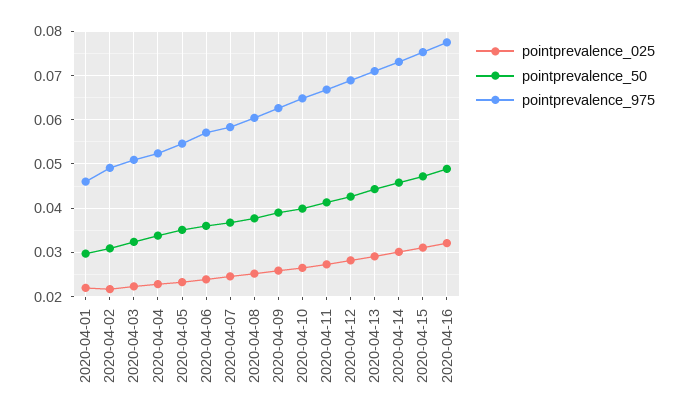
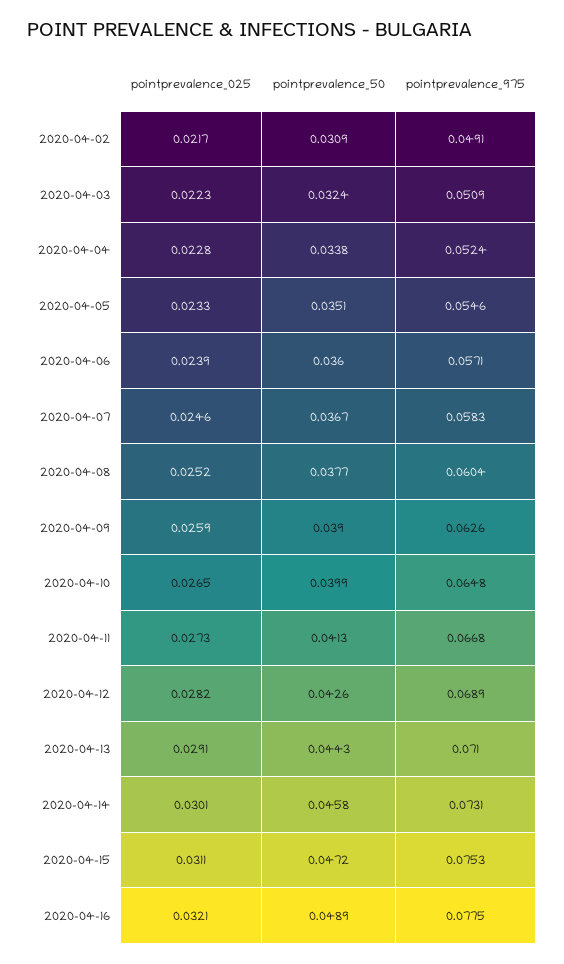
pointprevalence_025, 2020-04-01: 0.022 -> none
pointprevalence_50, 2020-04-01: 0.03 -> none
pointprevalence_975, 2020-04-01: 0.046 -> none

